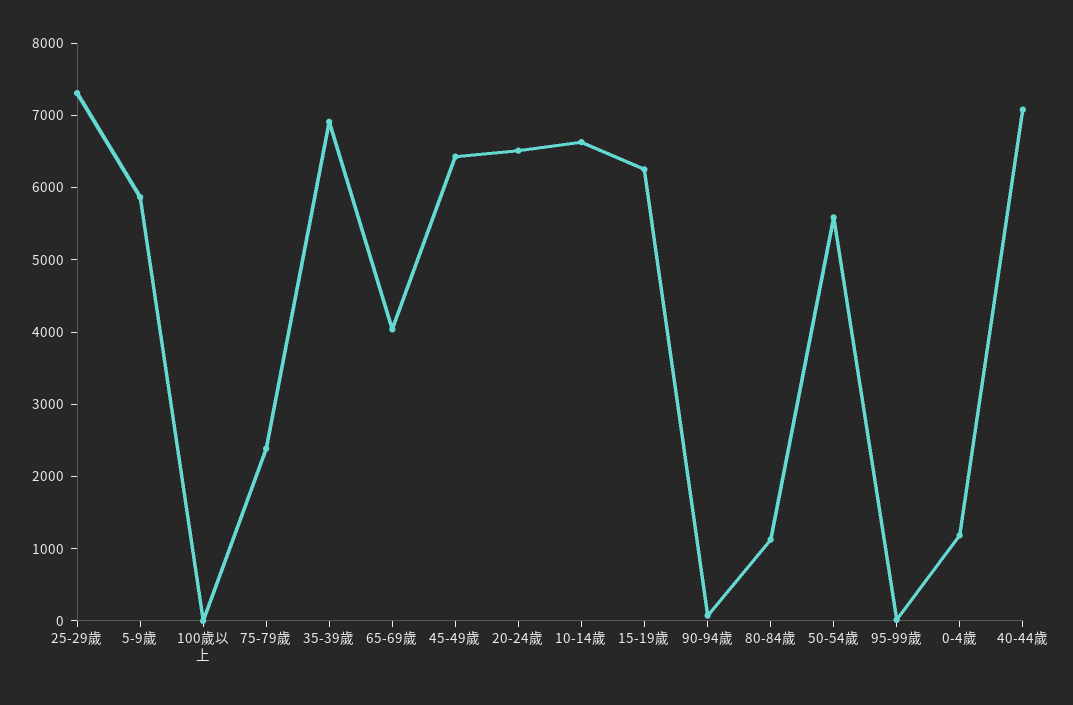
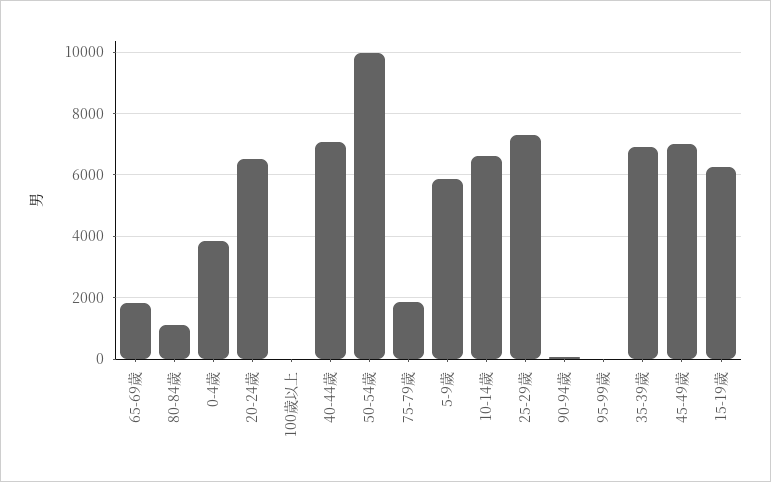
75-79歲: 2400 -> 1800
65-69歲: 4000 -> 1800
45-49歲: 6400 -> 7000
50-54歲: 5600 -> 10000
0-4歲: 1200 -> 3800

